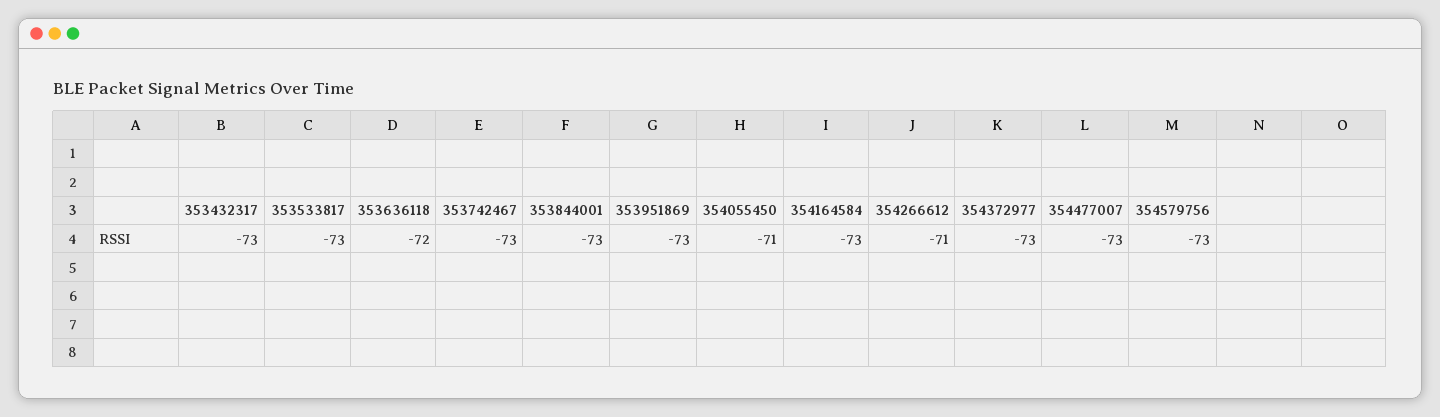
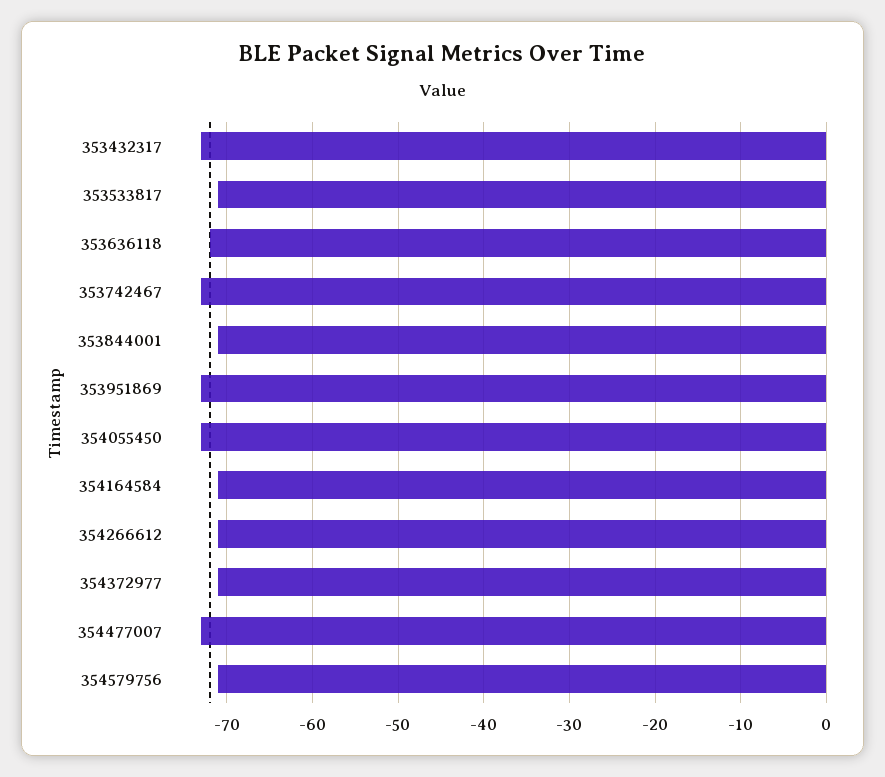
353533817: -73 -> -71
353844001: -73 -> -71
354055450: -71 -> -73
354164584: -73 -> -71
354372977: -73 -> -71
354579756: -73 -> -71

